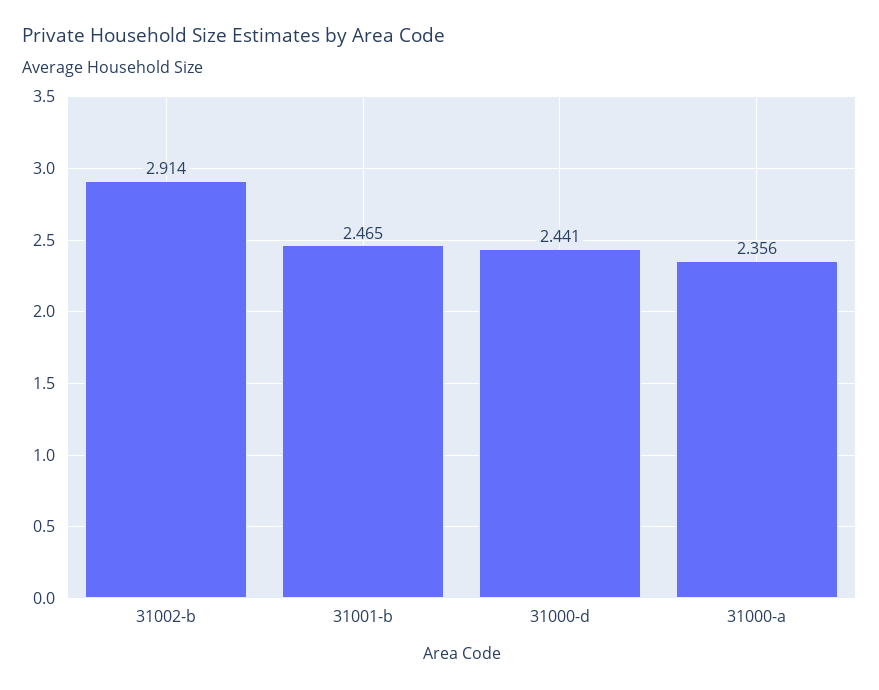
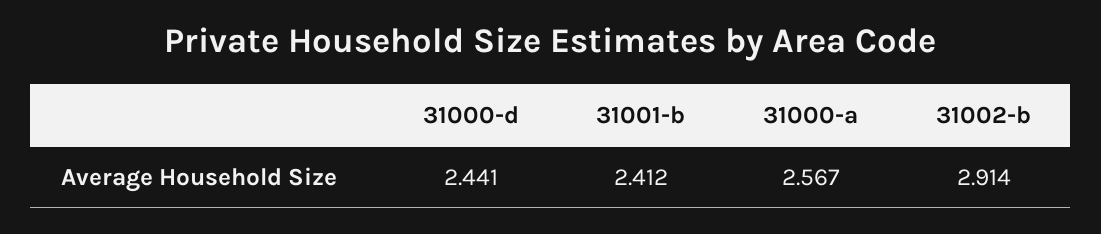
31001-b: 2.465 -> 2.412
31000-a: 2.356 -> 2.567

